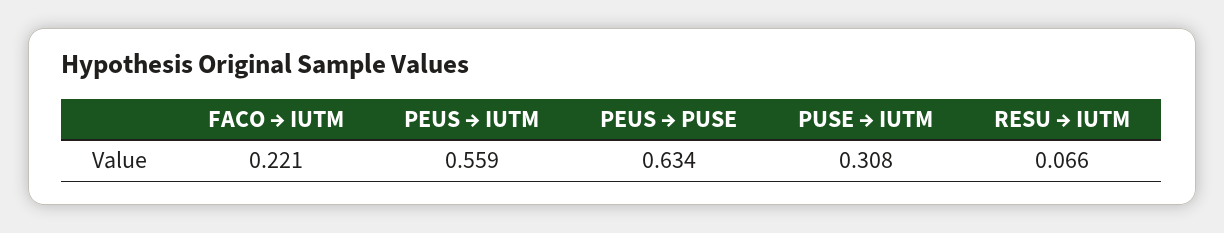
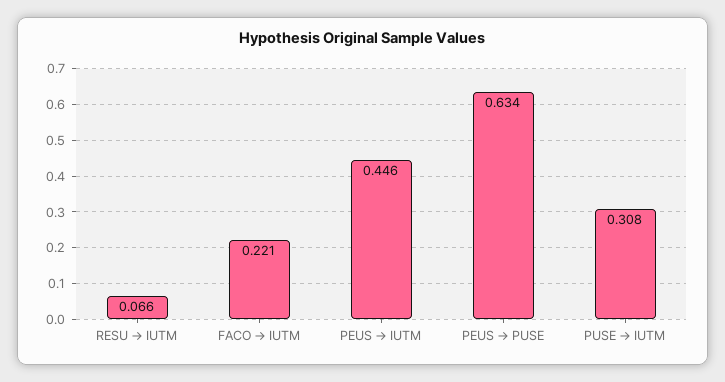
PEUS → IUTM: 0.559 -> 0.446

